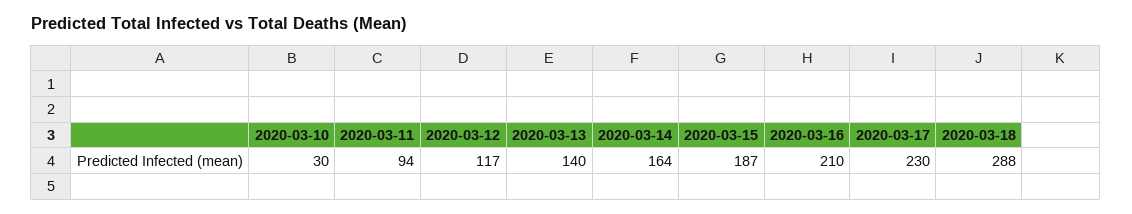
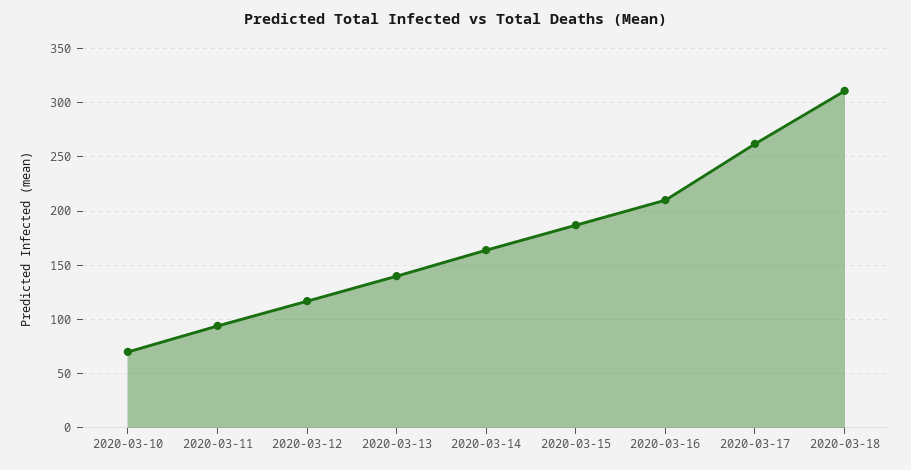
2020-03-10: 30 -> 70
2020-03-17: 230 -> 260
2020-03-18: 288 -> 310

